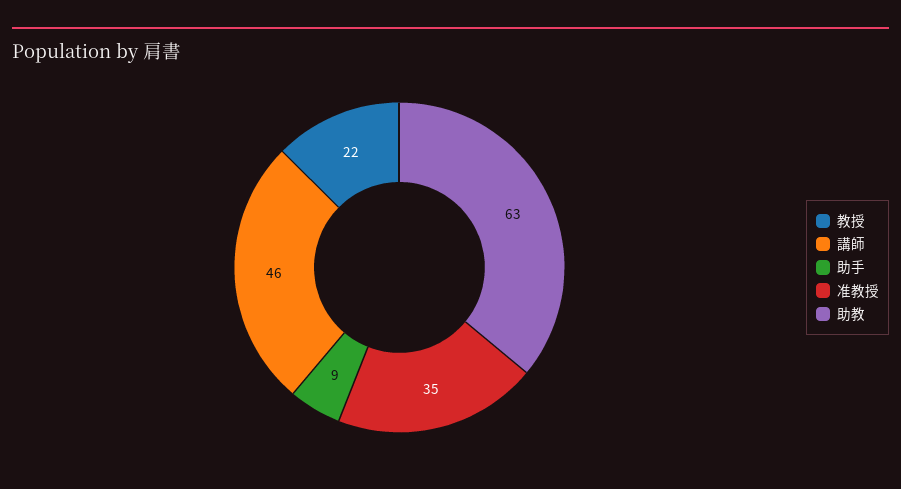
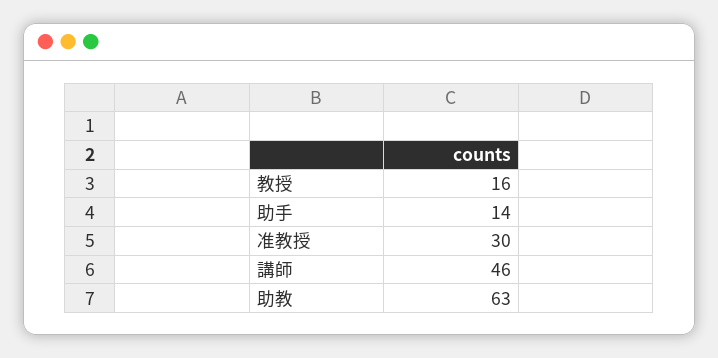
教授: 22 -> 16
助手: 9 -> 14
准教授: 35 -> 30

